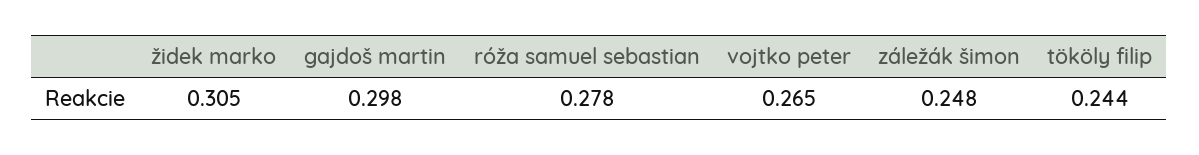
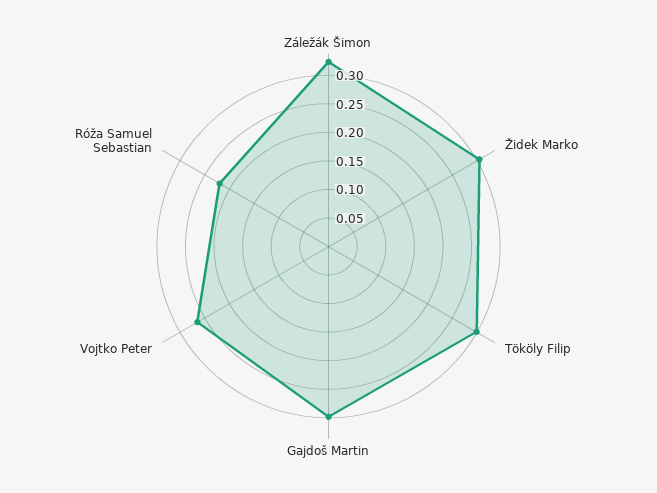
róža samuel sebastian: 0.278 -> 0.225
záležák šimon: 0.248 -> 0.325
tököly filip: 0.244 -> 0.3

